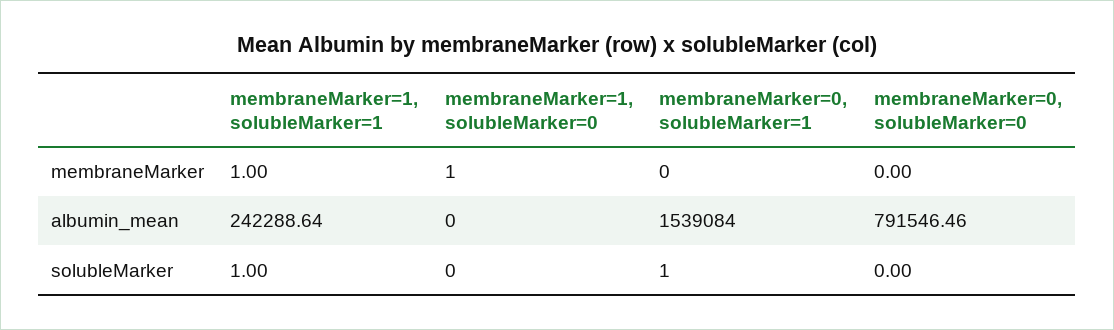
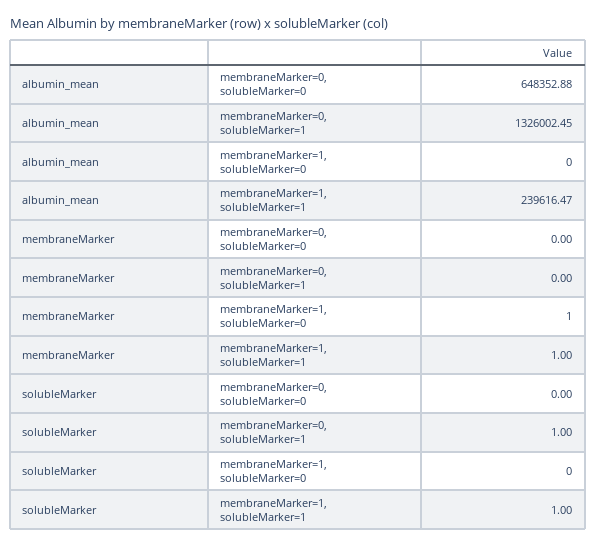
membraneMarker=1, solubleMarker=1, albumin_mean: 242288.64 -> 239616.47
membraneMarker=0, solubleMarker=1, albumin_mean: 1539084 -> 1326002.45
membraneMarker=0, solubleMarker=0, albumin_mean: 791546.46 -> 648352.88

